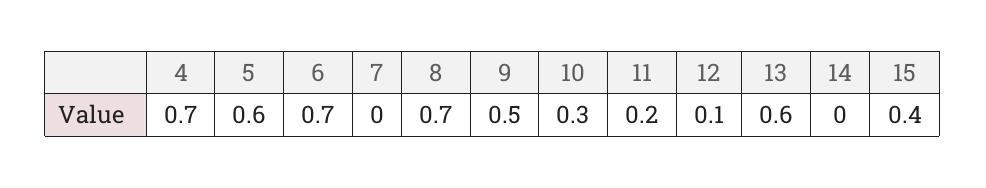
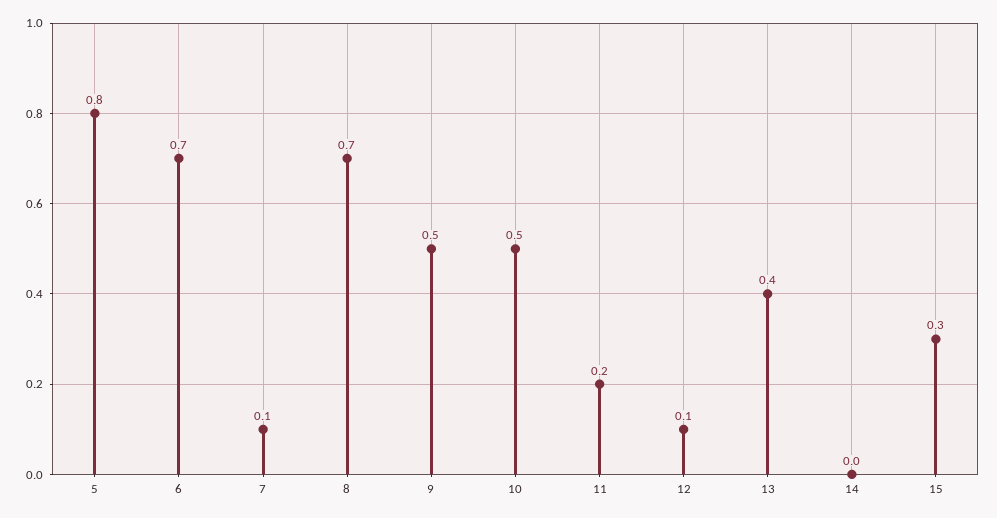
4: 0.7 -> none
5: 0.6 -> 0.8
7: 0 -> 0.1
10: 0.3 -> 0.5
13: 0.6 -> 0.4
15: 0.4 -> 0.3

